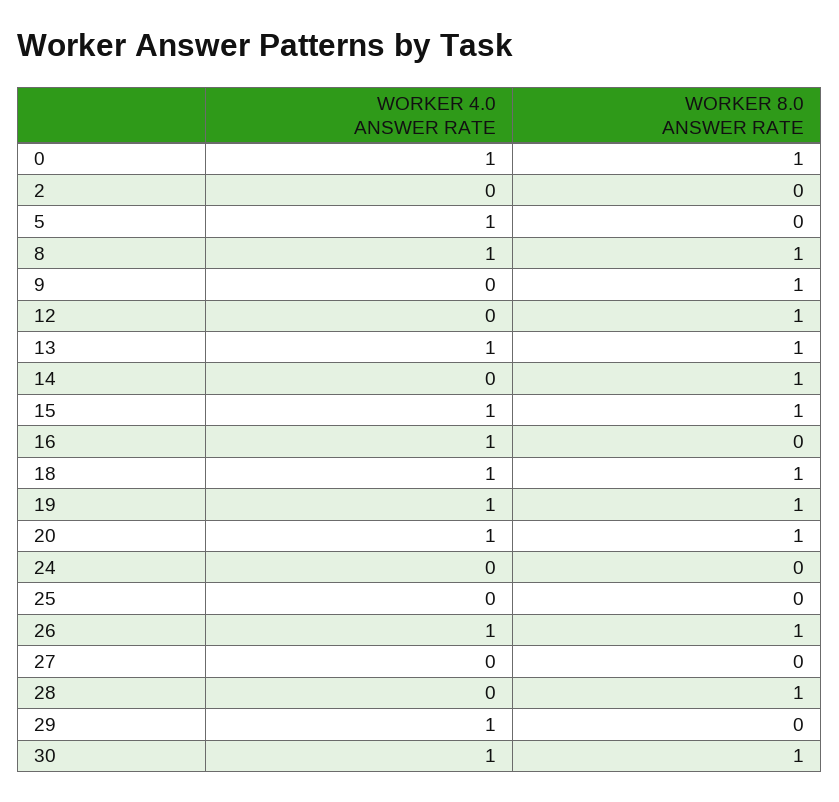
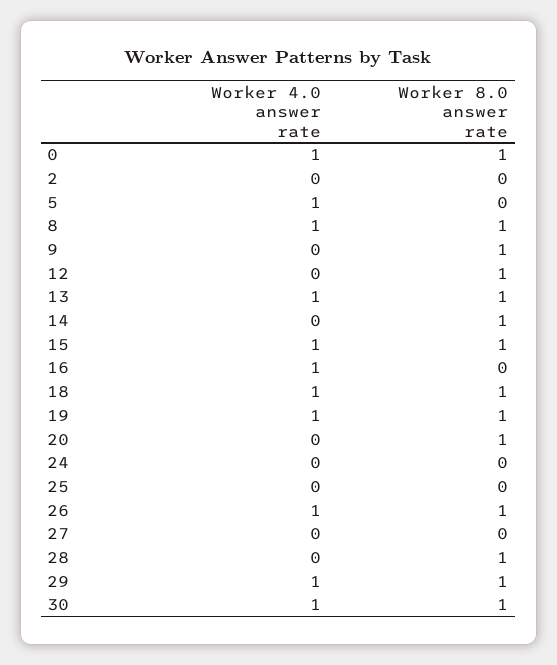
WORKER 4.0 ANSWER RATE, 20: 1 -> 0
WORKER 8.0 ANSWER RATE, 29: 0 -> 1

